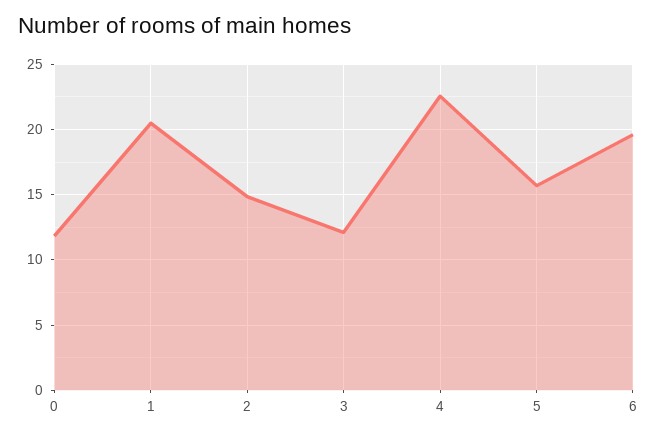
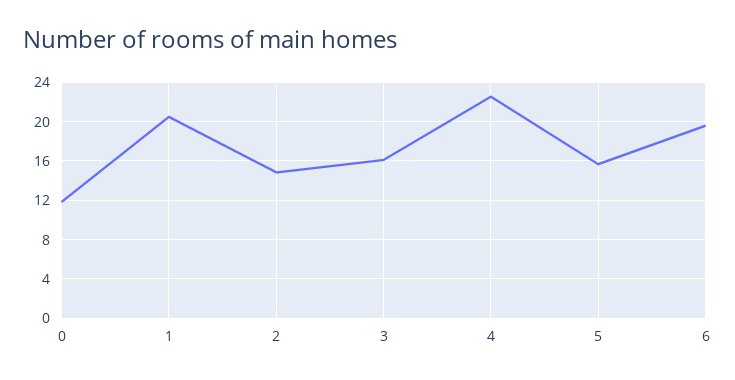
3: 12 -> 16

